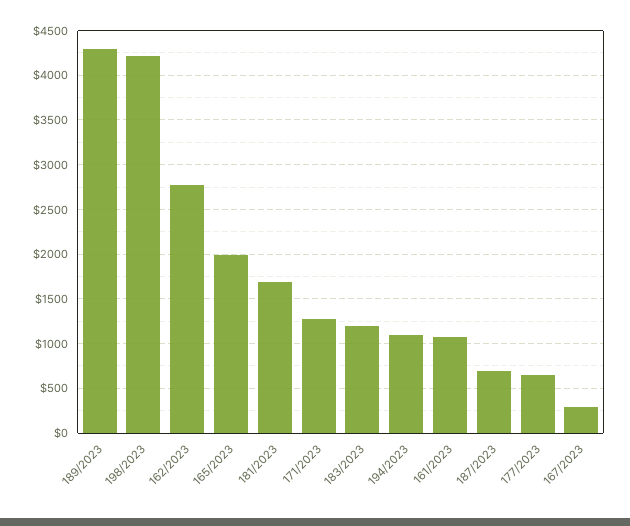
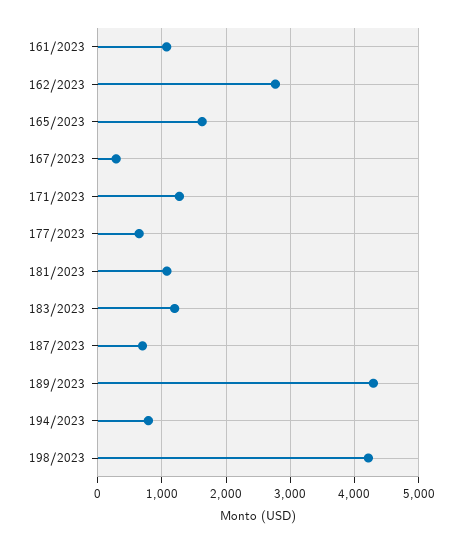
165/2023: 2000 -> 1600
181/2023: 1700 -> 1100
194/2023: 1100 -> 800

